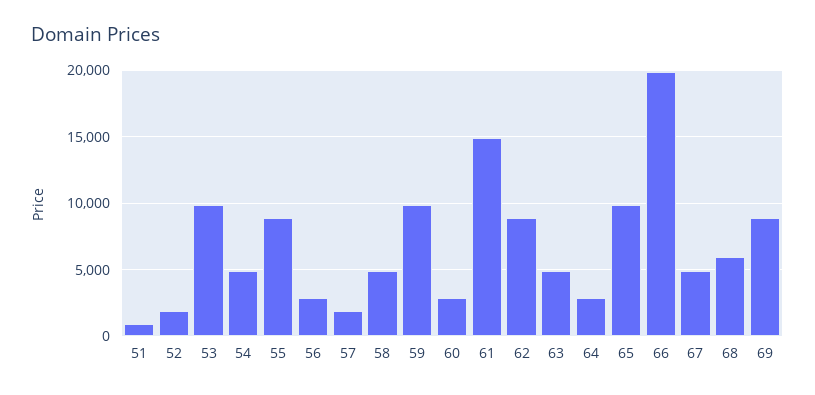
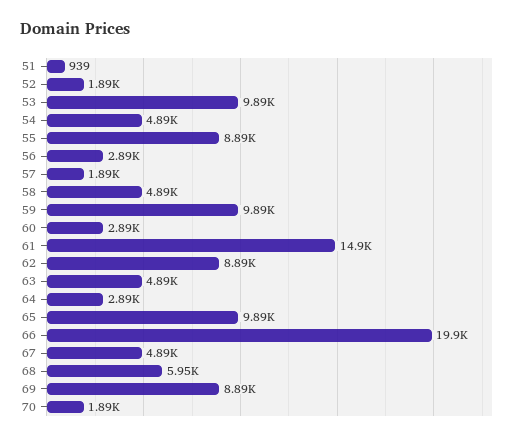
70: none -> 1890

